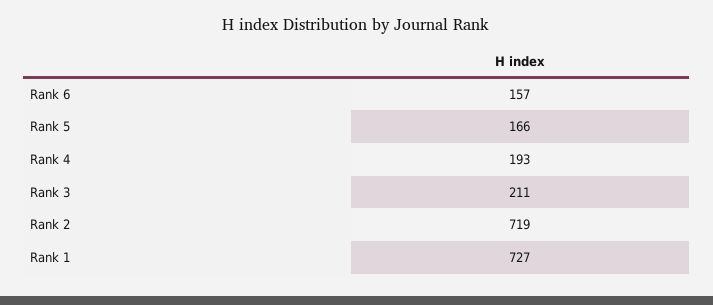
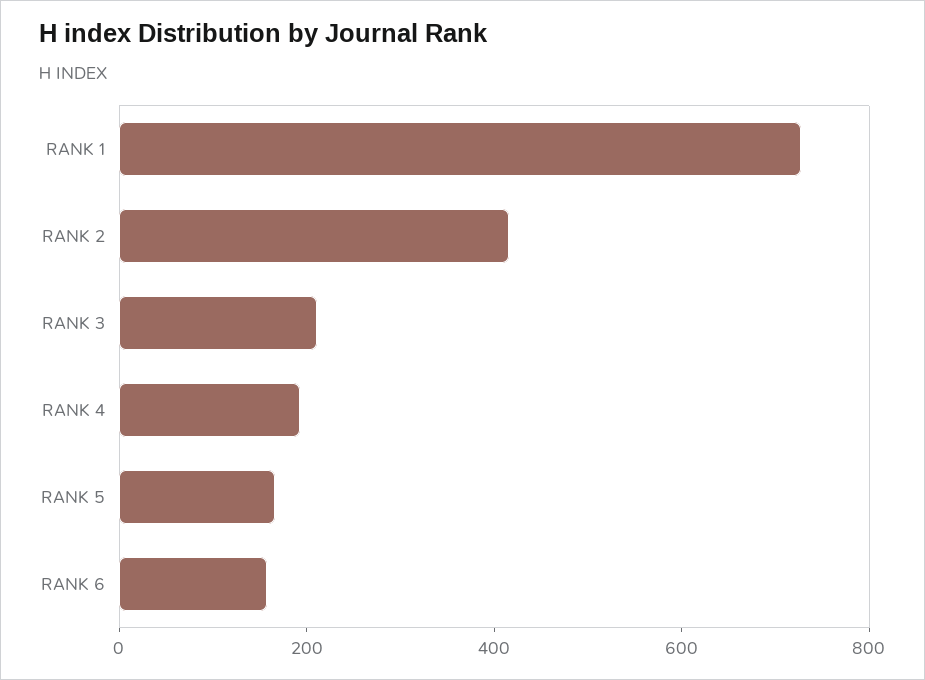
Rank 2: 719 -> 400

